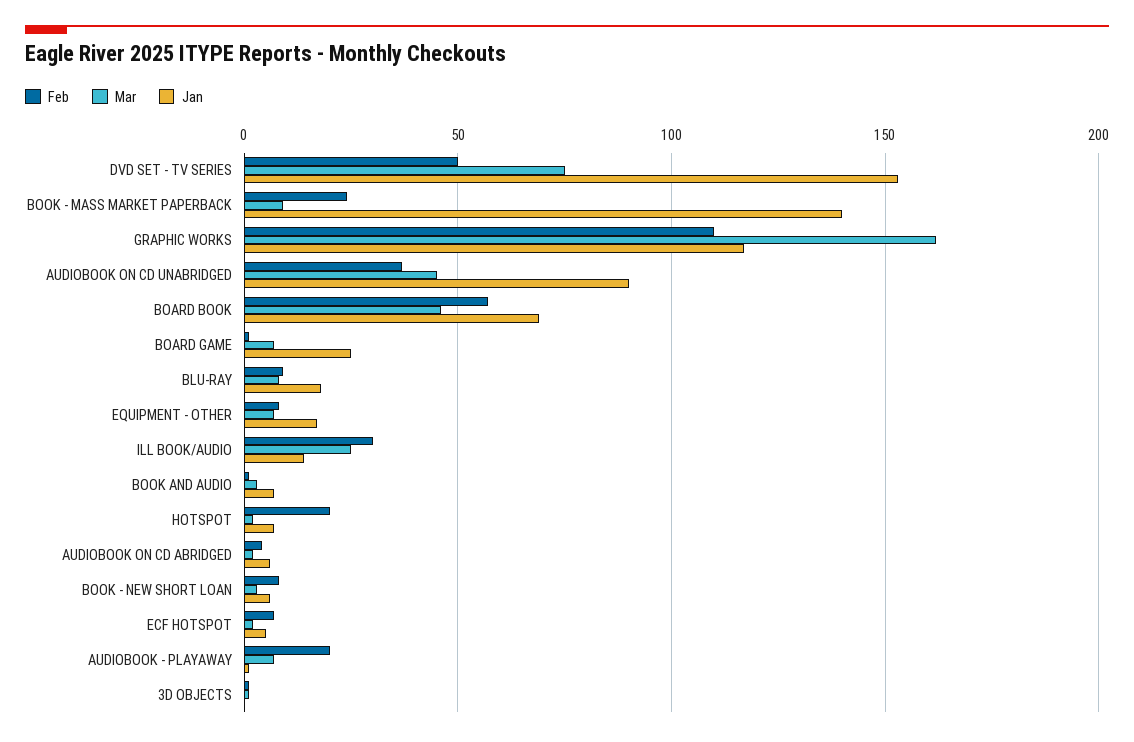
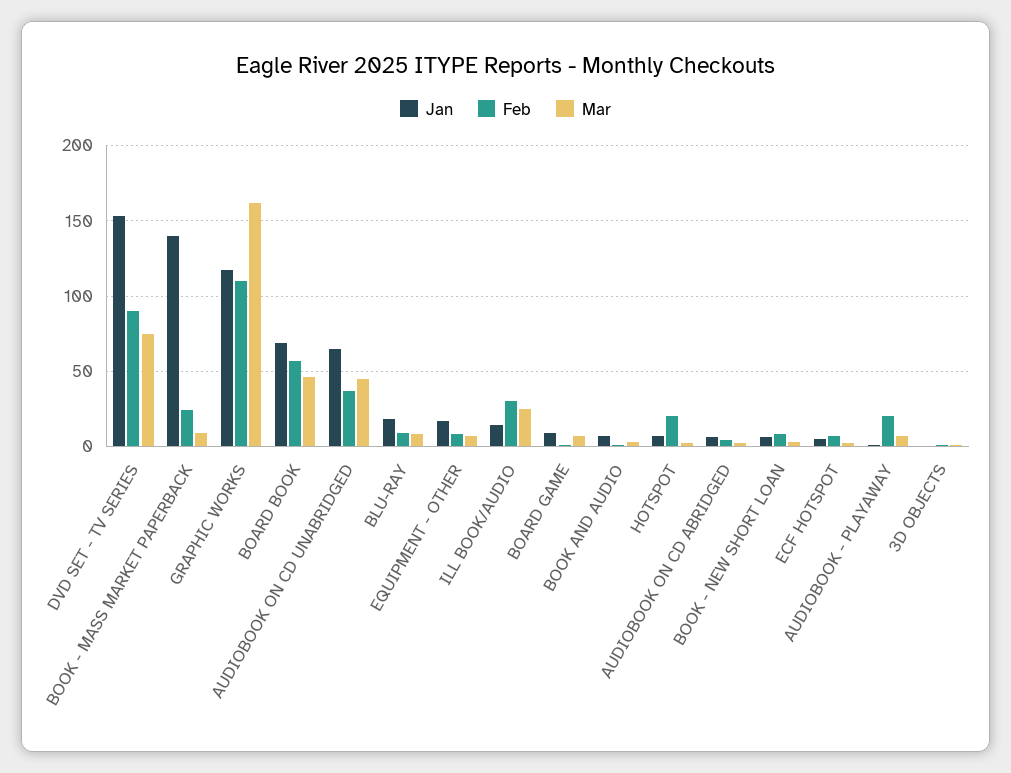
Feb, DVD SET - TV SERIES: 50 -> 90
Jan, AUDIOBOOK ON CD UNABRIDGED: 90 -> 65
Jan, BOARD GAME: 25 -> 10

